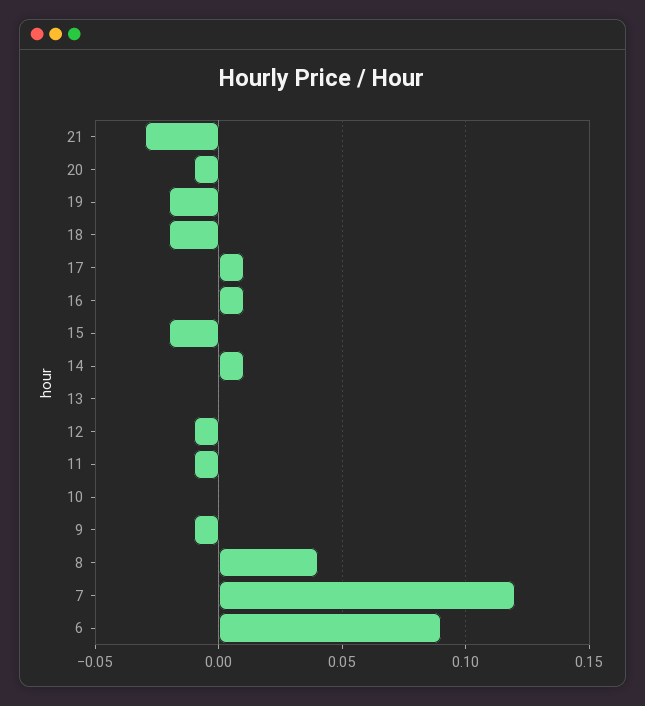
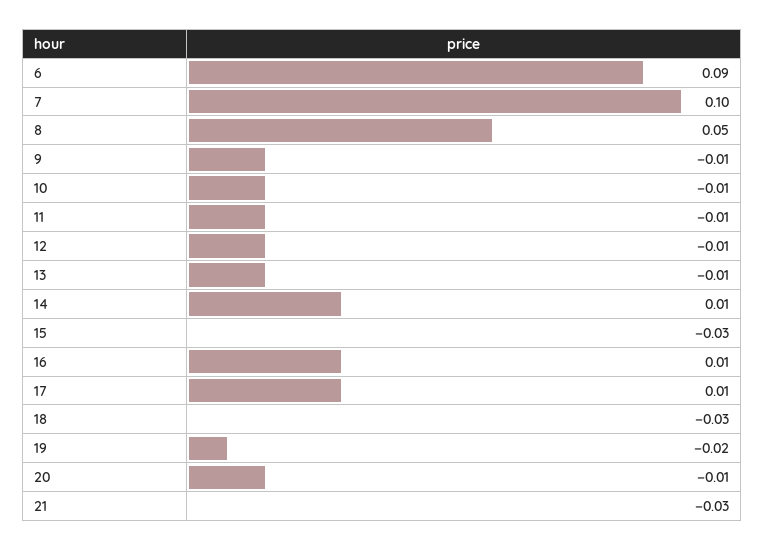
18: -0.02 -> -0.03
15: -0.02 -> -0.03
13: 0 -> -0.01
10: 0 -> -0.01
8: 0.04 -> 0.05
7: 0.12 -> 0.1

